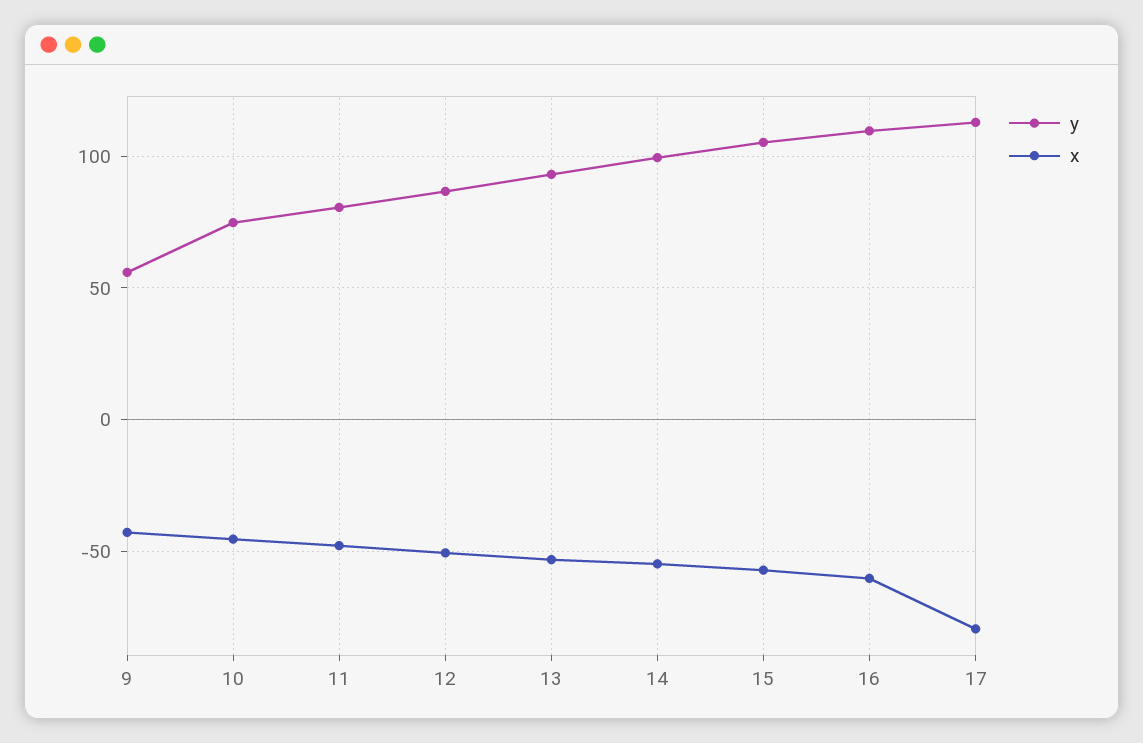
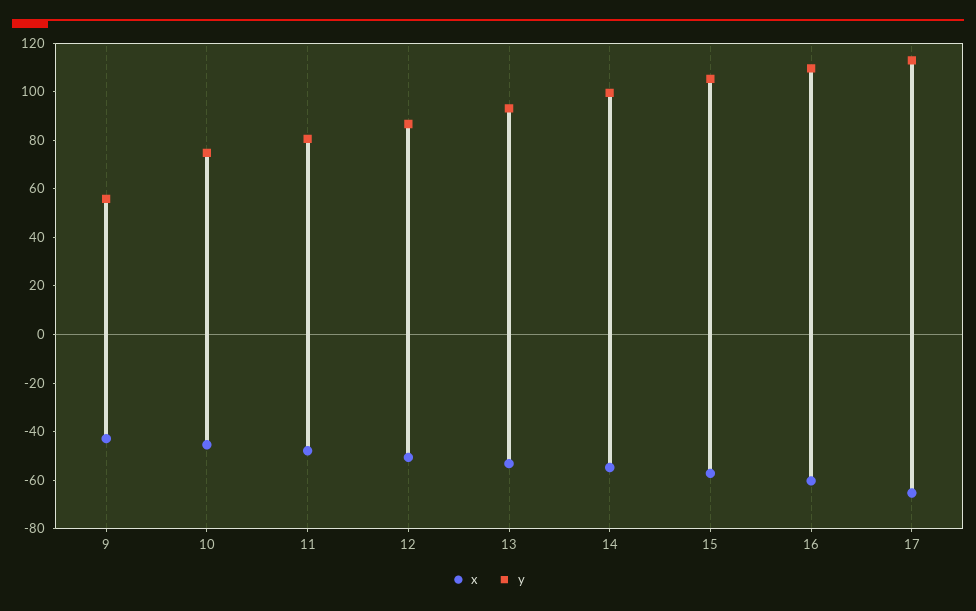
x, 17: -80 -> -65

